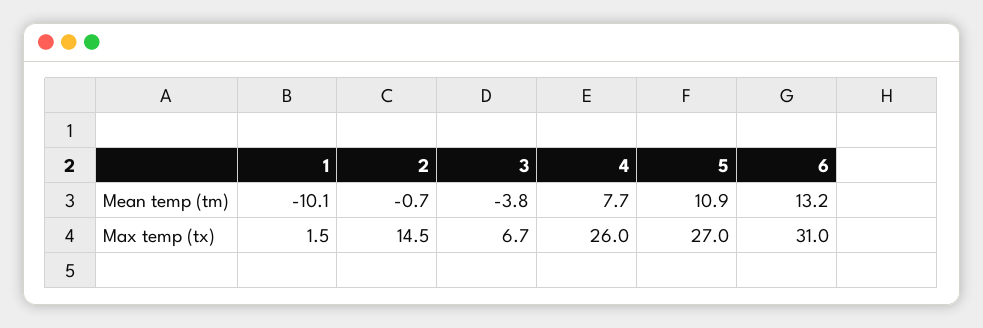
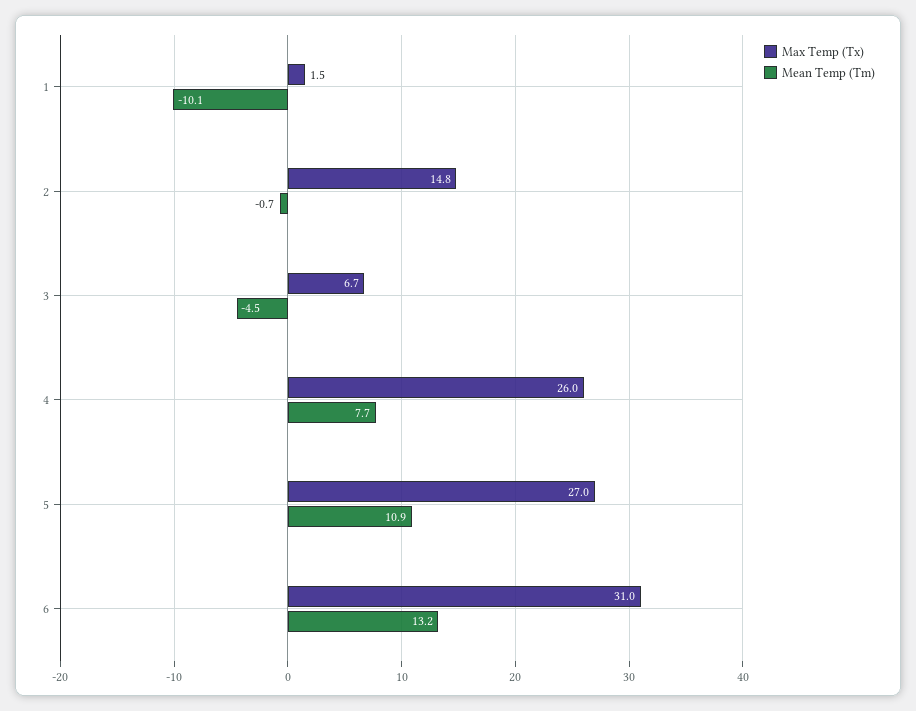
Mean temp (tm), 3: -3.8 -> -4.5
Max temp (tx), 2: 14.5 -> 14.8

